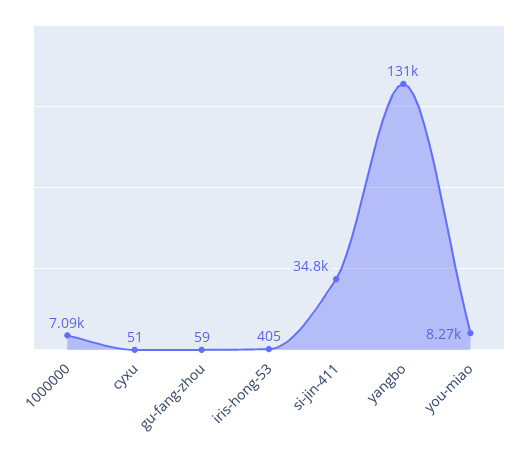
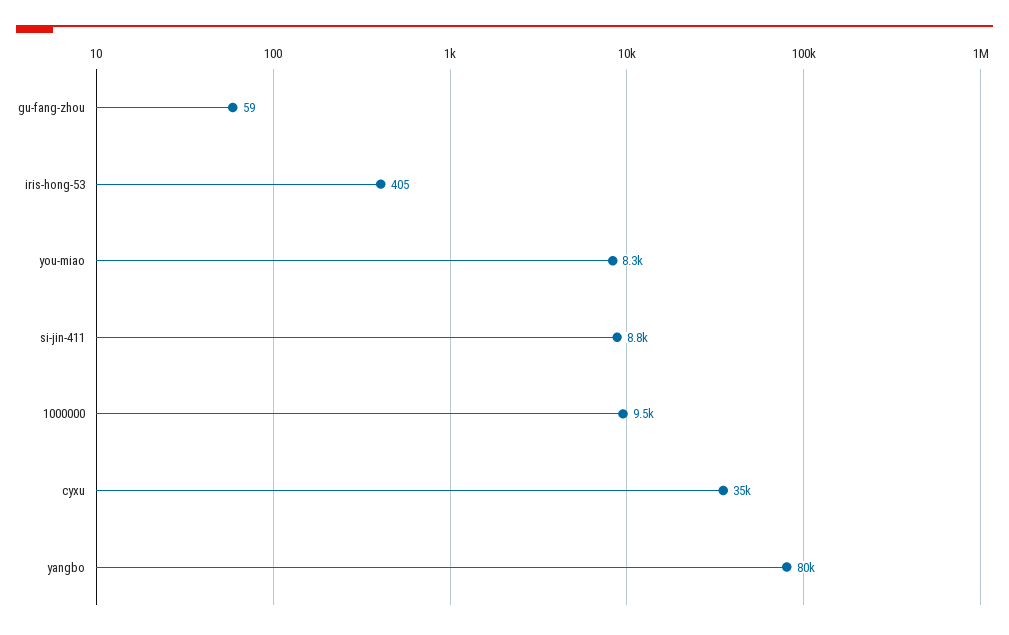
1000000: 7090 -> 9500
cyxu: 51 -> 35000
si-jin-411: 34800 -> 8800
yangbo: 131000 -> 80000

